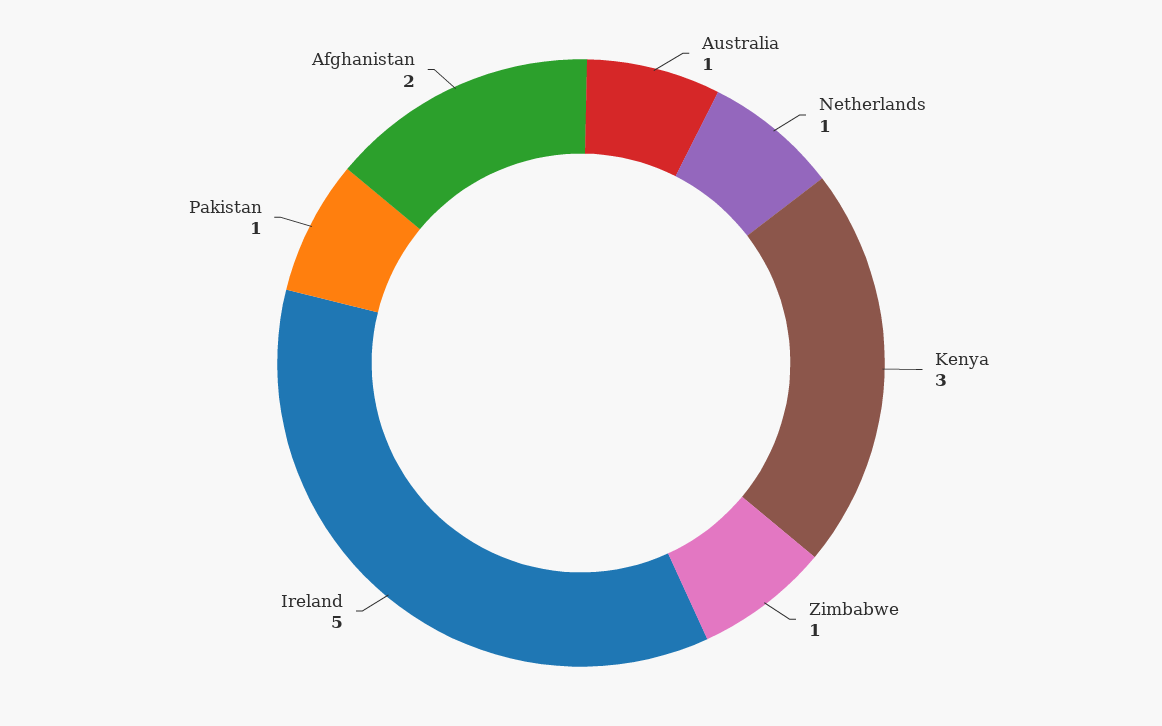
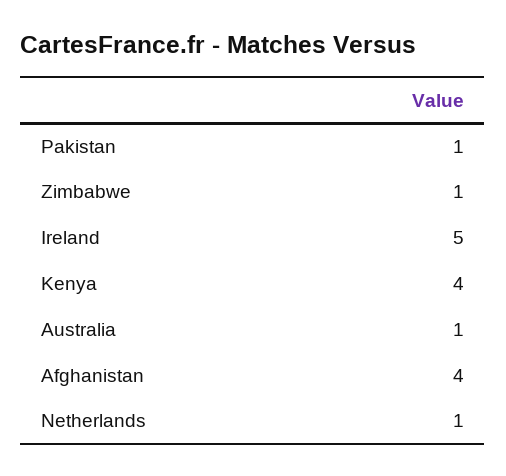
Kenya: 3 -> 4
Afghanistan: 2 -> 4

